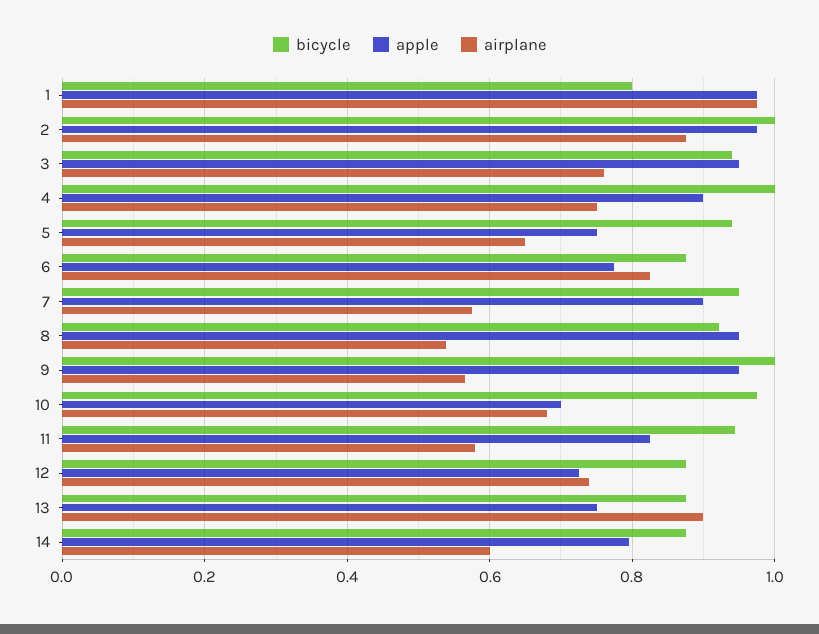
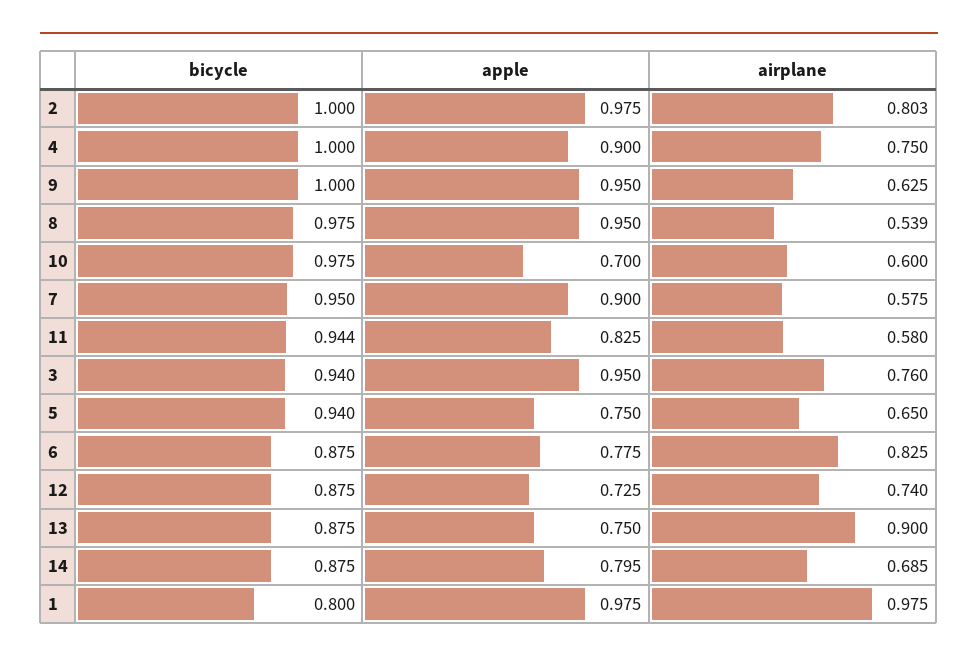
airplane, 2: 0.88 -> 0.803
bicycle, 8: 0.92 -> 0.975
airplane, 9: 0.56 -> 0.625
airplane, 10: 0.68 -> 0.6
airplane, 14: 0.6 -> 0.685

